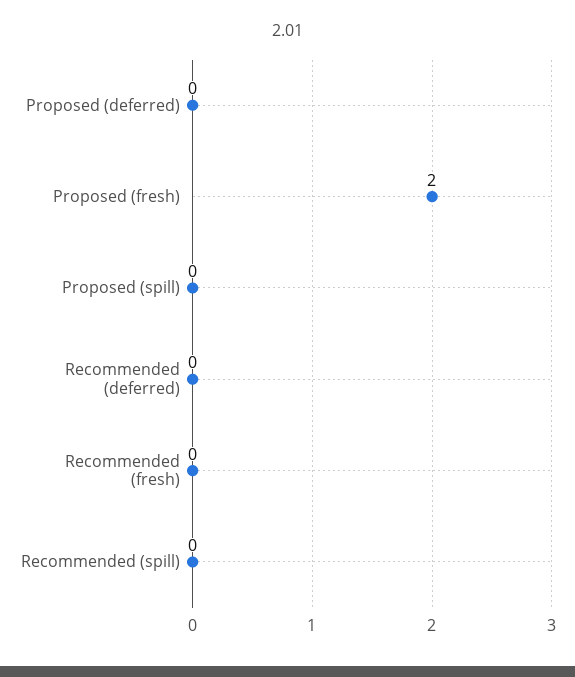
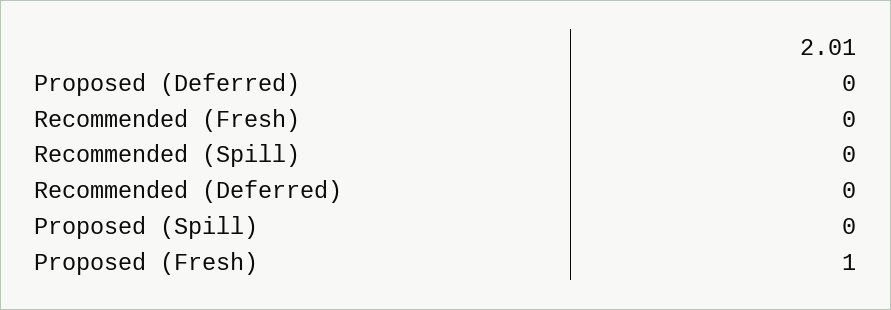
Proposed (fresh): 2 -> 1

